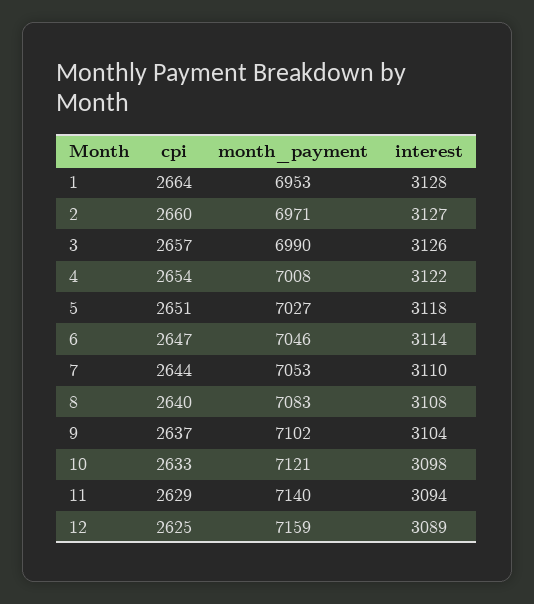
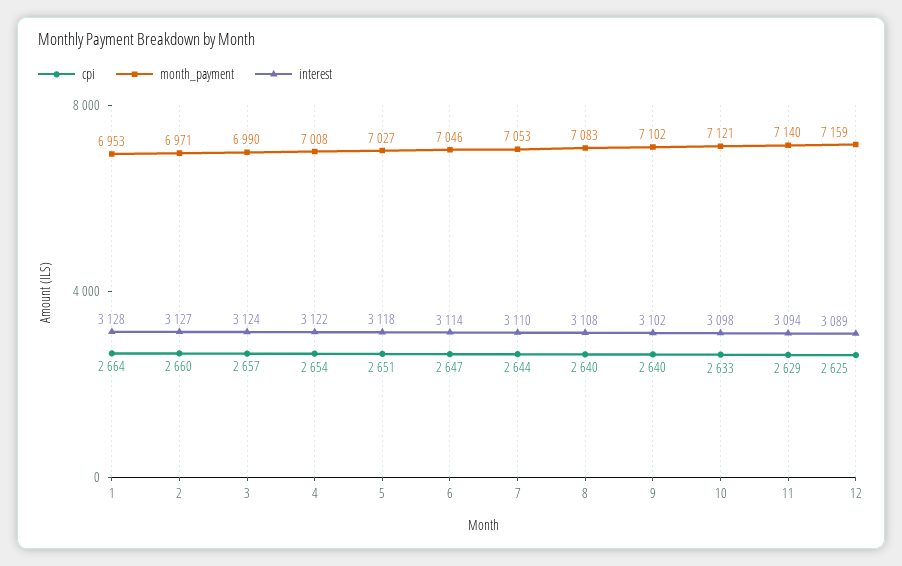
interest, 3: 3126 -> 3124
cpi, 9: 2637 -> 2640
interest, 9: 3104 -> 3102

